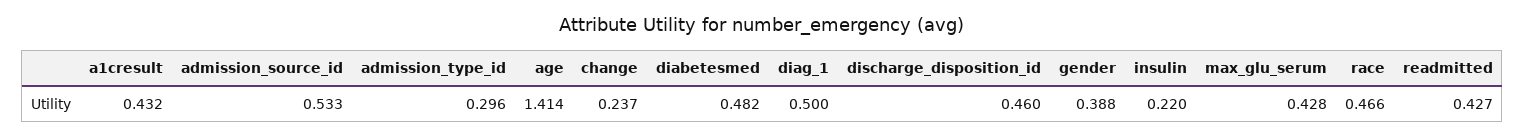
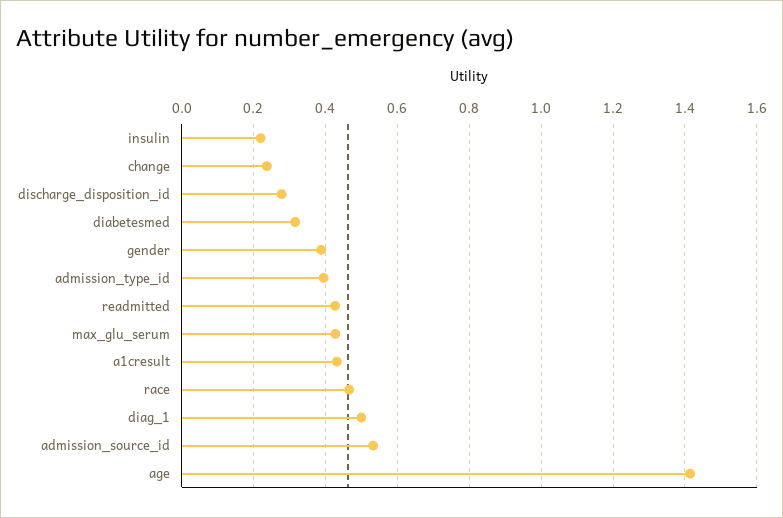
admission_type_id: 0.296 -> 0.4
diabetesmed: 0.482 -> 0.32
discharge_disposition_id: 0.46 -> 0.28

